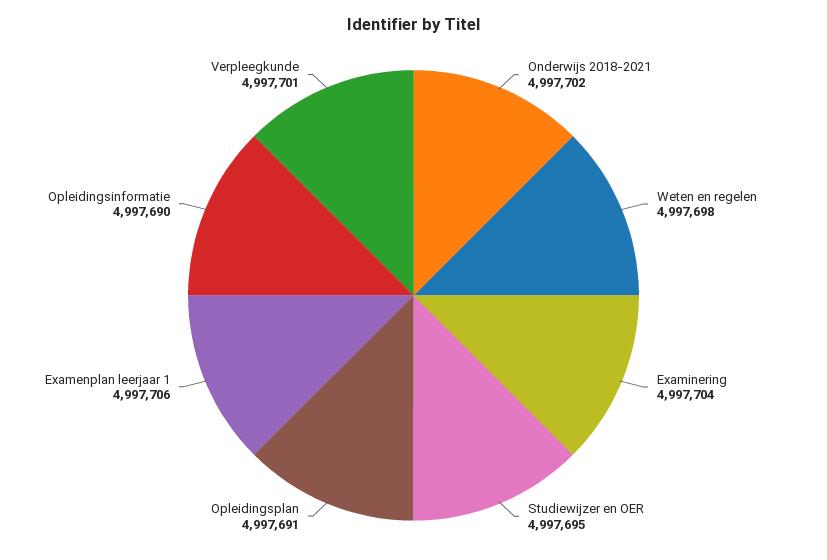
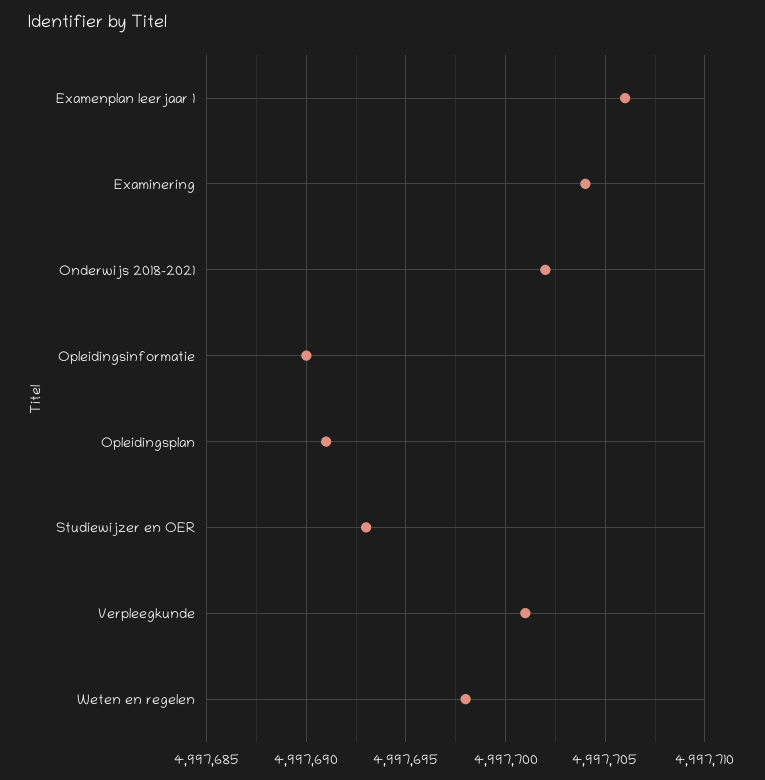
Studiewijzer en OER: 4997695 -> 4997693

